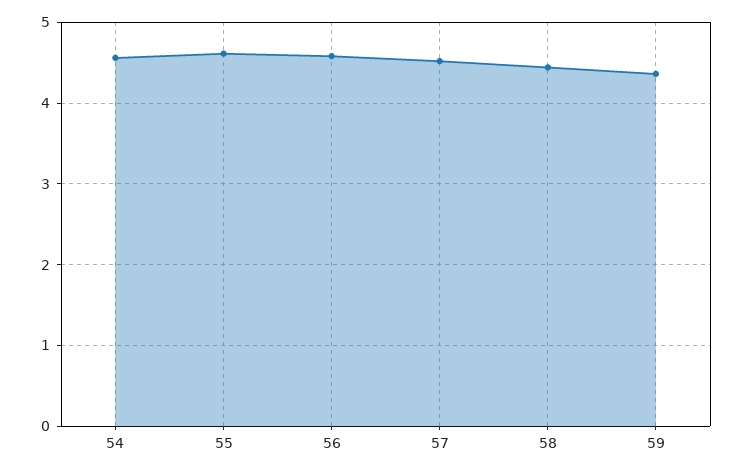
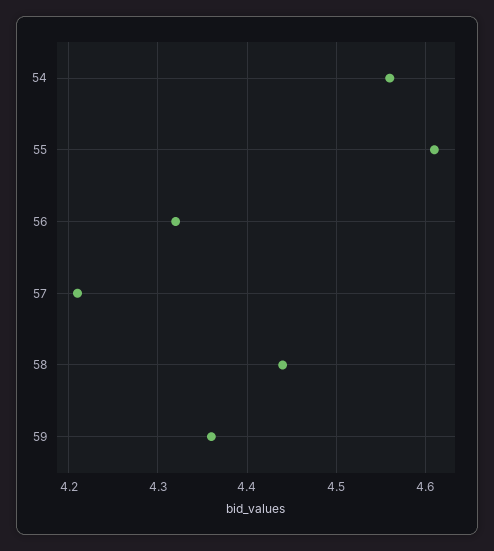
56: 4.6 -> 4.32
57: 4.5 -> 4.21

